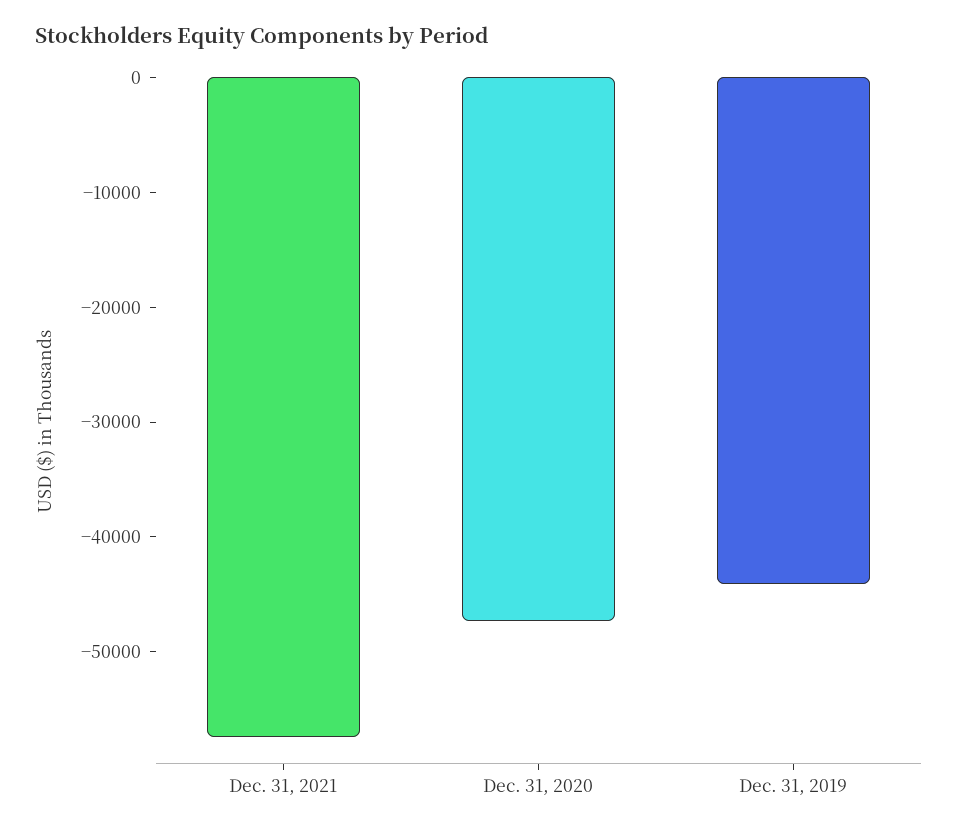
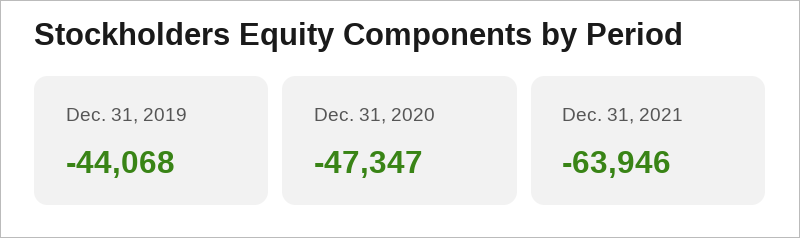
Dec. 31, 2021: -58000 -> -63946

